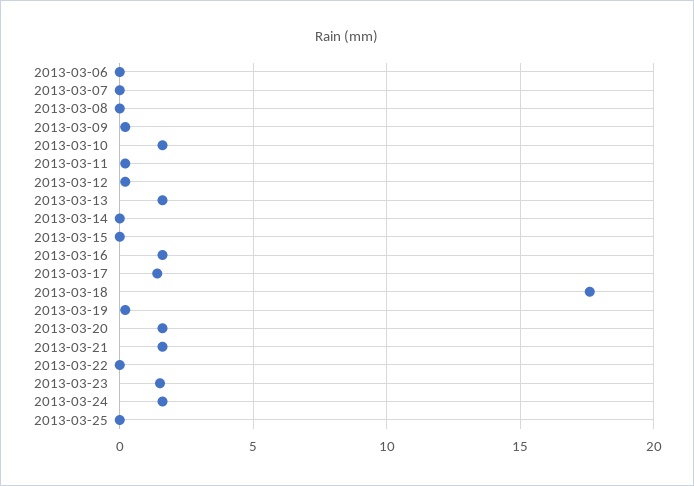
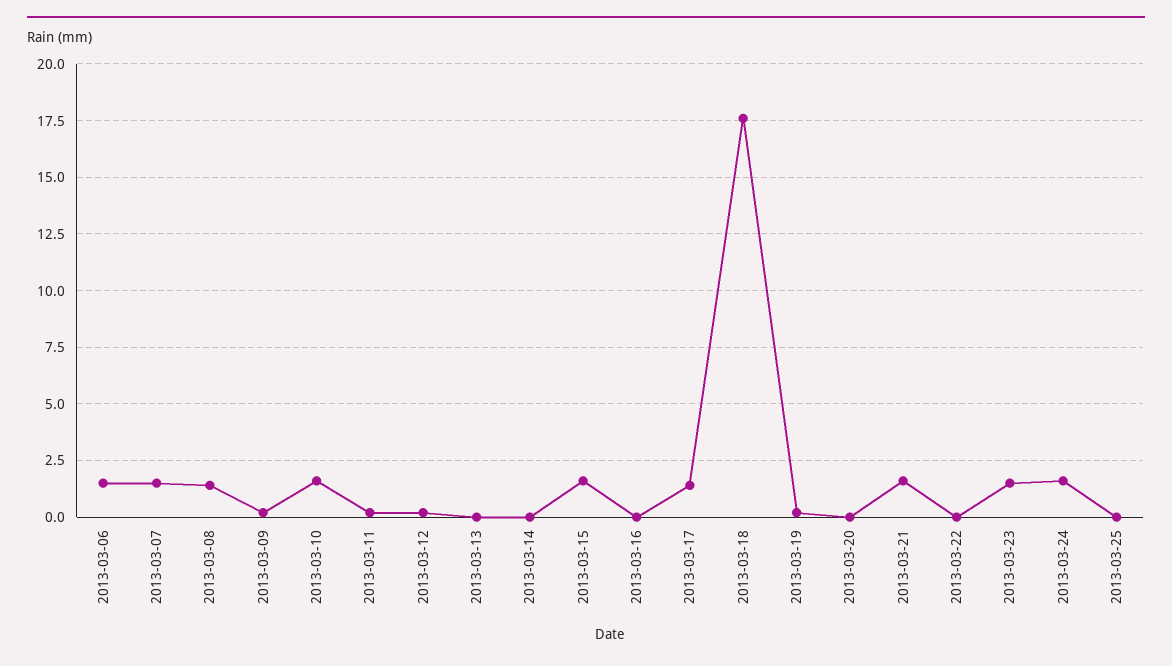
2013-03-06: 0 -> 1.5
2013-03-07: 0 -> 1.5
2013-03-08: 0 -> 1.5
2013-03-13: 1.5 -> 0
2013-03-15: 0 -> 1.5
2013-03-16: 1.5 -> 0
2013-03-20: 1.5 -> 0

